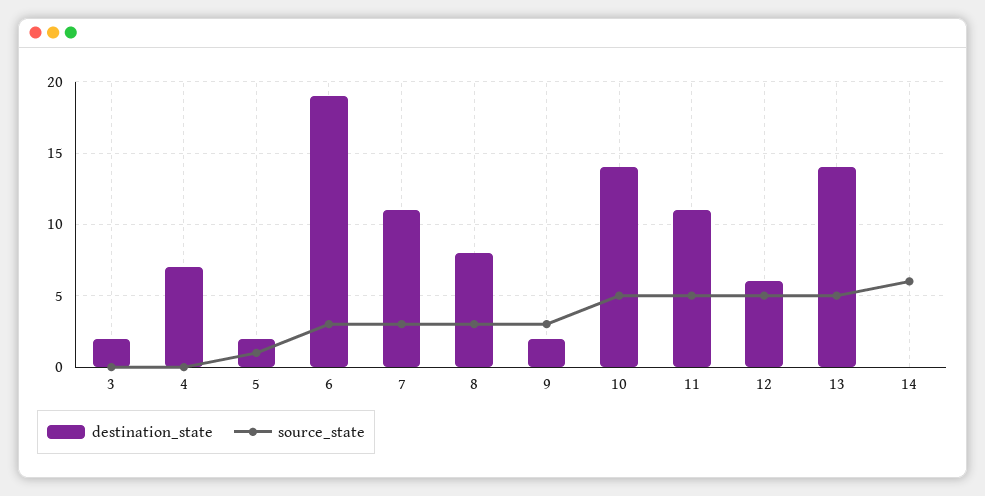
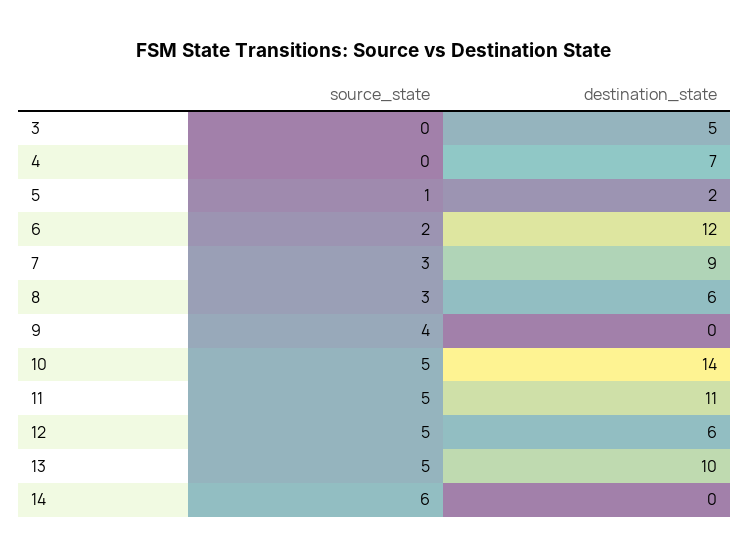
destination_state, 3: 2 -> 5
destination_state, 6: 19 -> 12
source_state, 6: 3 -> 2
destination_state, 7: 11 -> 9
destination_state, 8: 8 -> 6
destination_state, 9: 2 -> 0
source_state, 9: 3 -> 4
destination_state, 13: 14 -> 10

